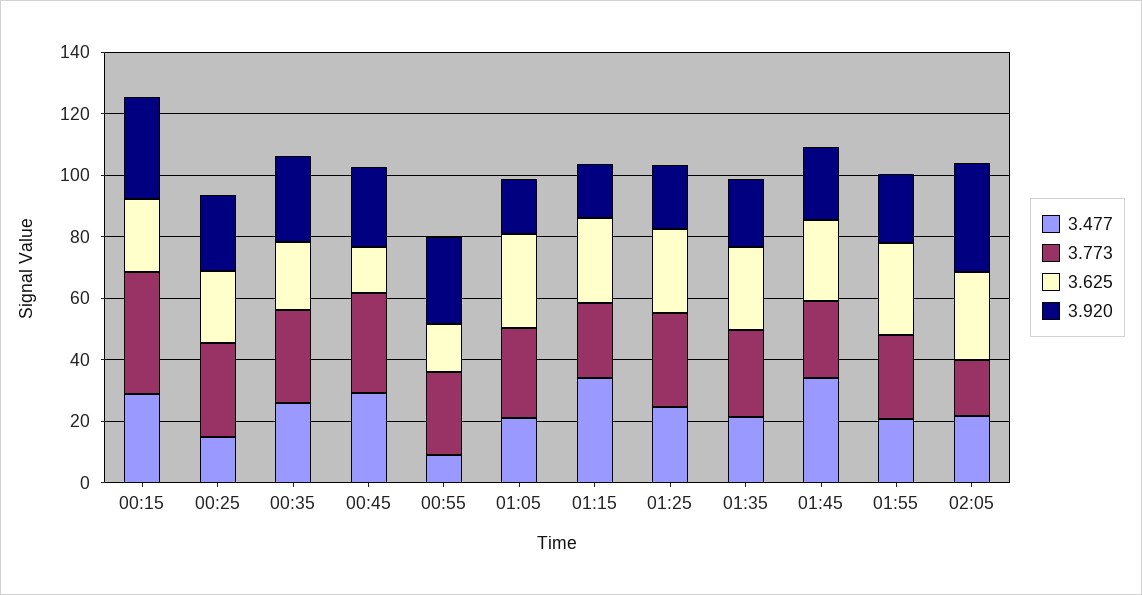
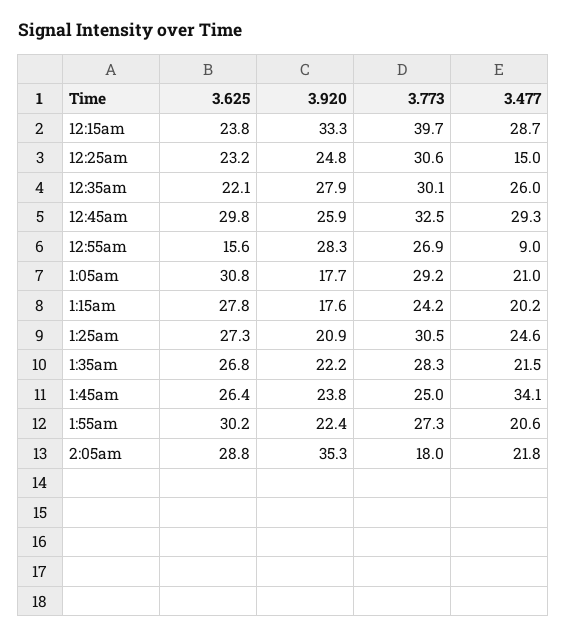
3.625, 00:45: 15 -> 29.8
3.477, 01:15: 35 -> 20.2

